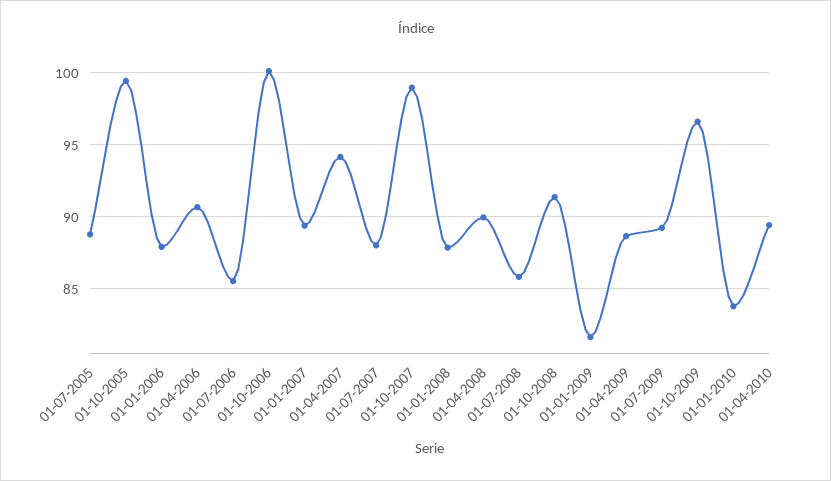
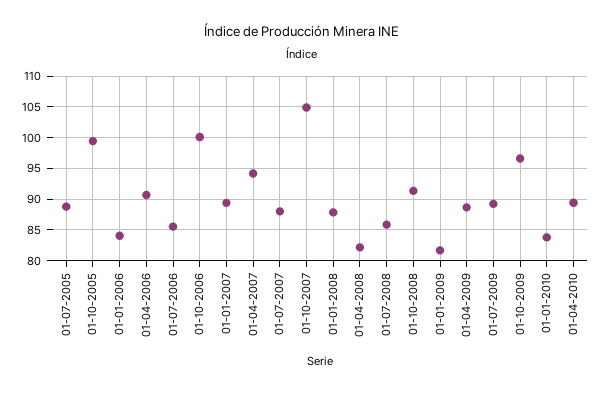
01-01-2006: 88 -> 84
01-10-2007: 99 -> 105
01-04-2008: 90 -> 82

